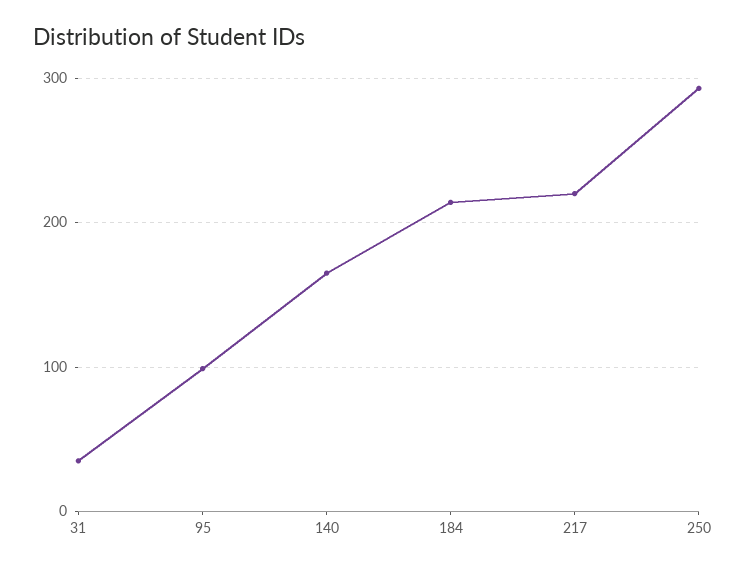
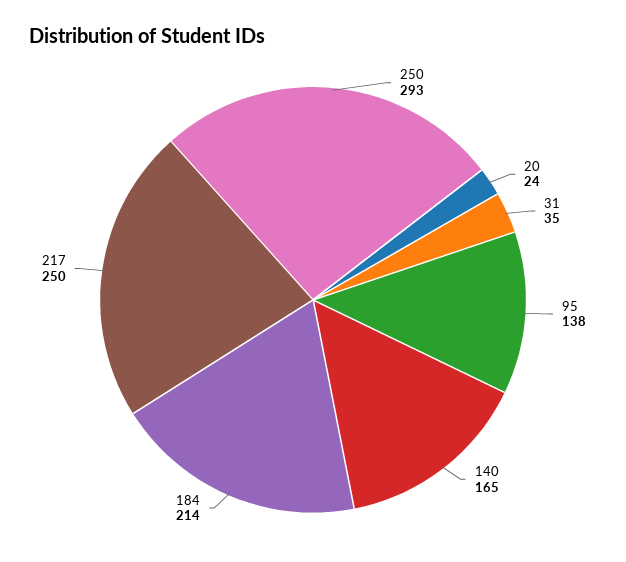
95: 100 -> 138
217: 220 -> 250
20: none -> 24

